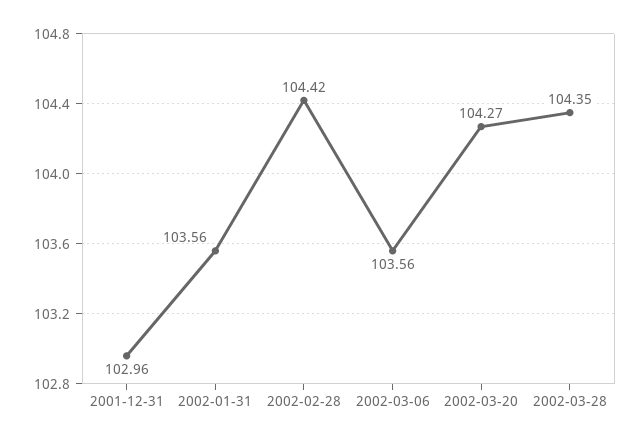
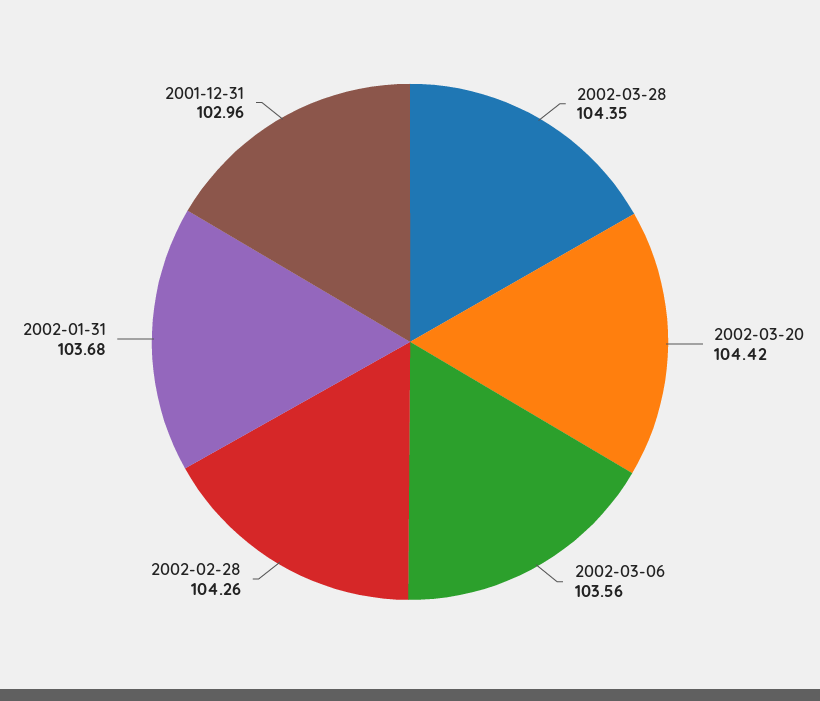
2002-01-31: 103.56 -> 103.68
2002-02-28: 104.42 -> 104.26
2002-03-20: 104.27 -> 104.42

